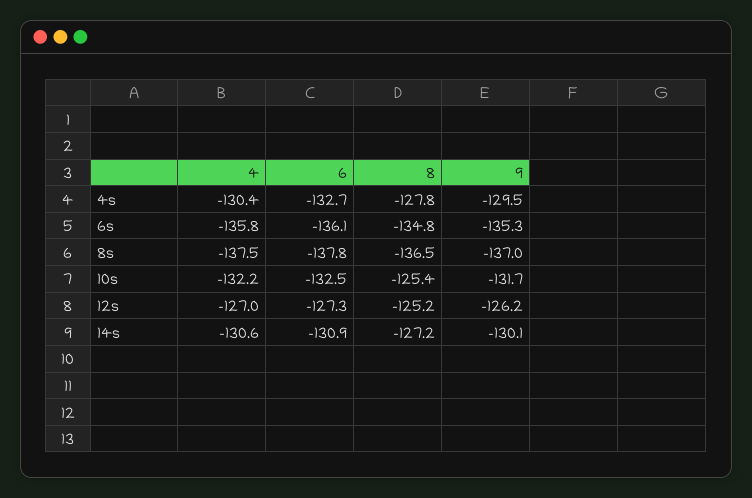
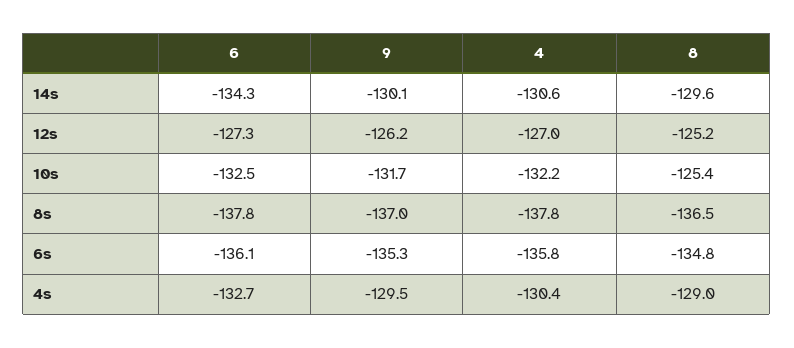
8, 4s: -127.8 -> -129
4, 8s: -137.5 -> -137.8
6, 14s: -130.9 -> -134.3
8, 14s: -127.2 -> -129.6

